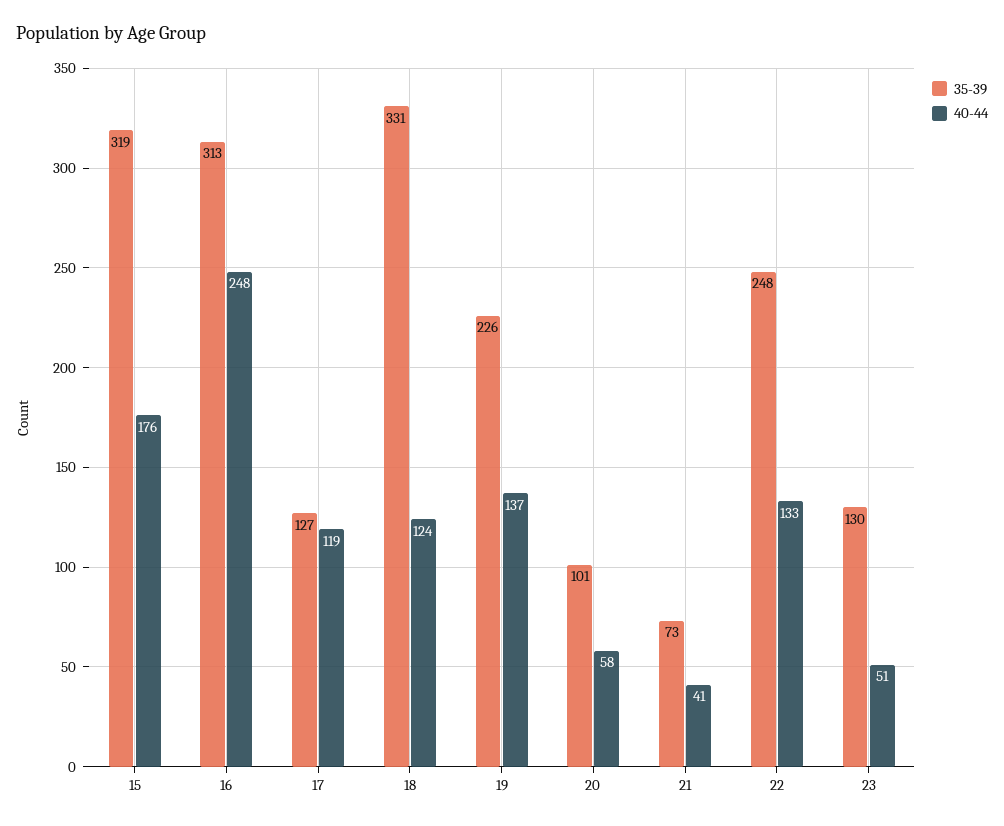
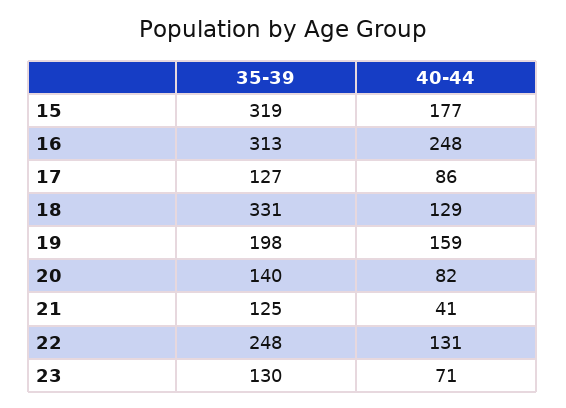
40-44, 15: 176 -> 177
40-44, 17: 119 -> 86
40-44, 18: 124 -> 129
35-39, 19: 226 -> 198
40-44, 19: 137 -> 159
35-39, 20: 101 -> 140
40-44, 20: 58 -> 82
35-39, 21: 73 -> 125
40-44, 22: 133 -> 131
40-44, 23: 51 -> 71

